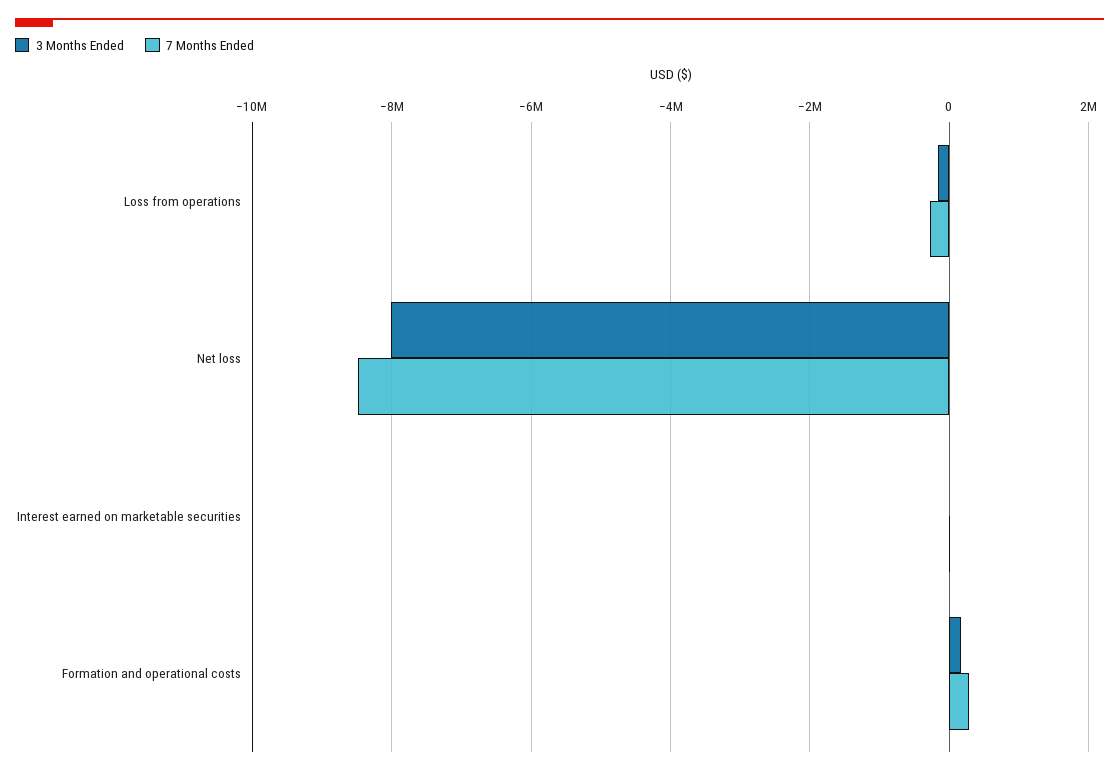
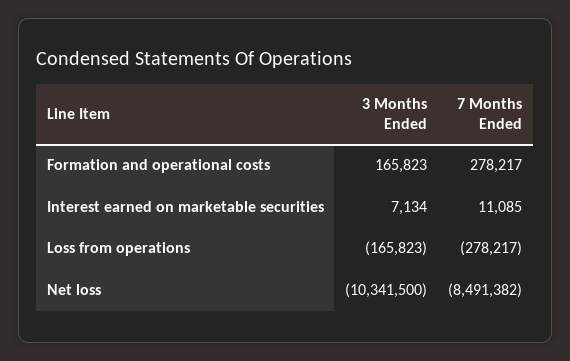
3 Months Ended, Net loss: -8000000 -> -10341500

